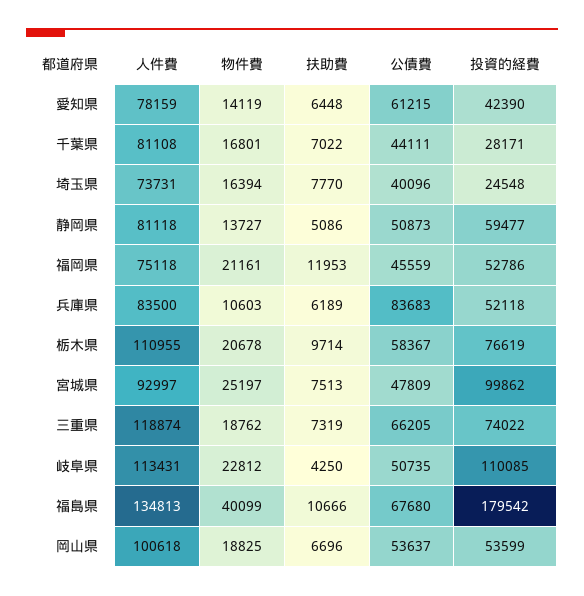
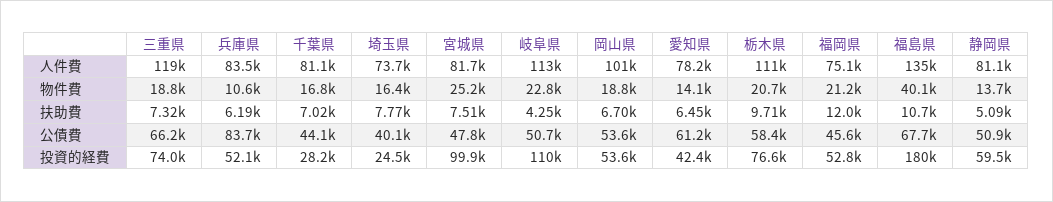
人件費, 宮城県: 92997 -> 81700

